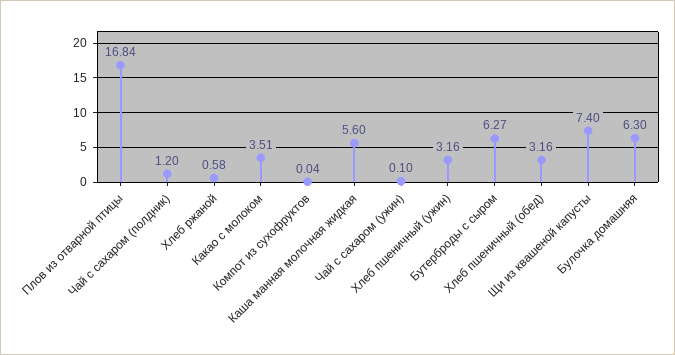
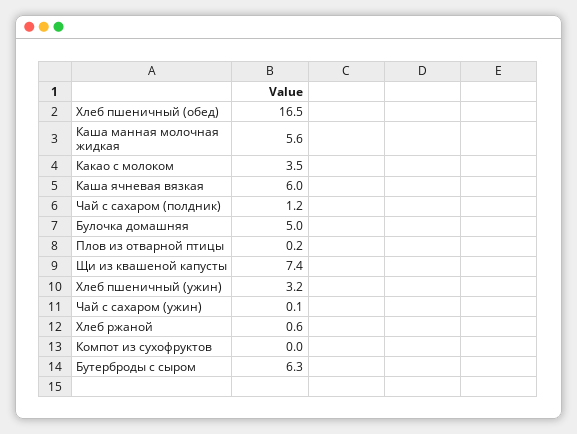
Плов из отварной птицы: 16.84 -> 0.2
Хлеб пшеничный (обед): 3.16 -> 16.5
Булочка домашняя: 6.3 -> 5
Каша ячневая вязкая: none -> 6

